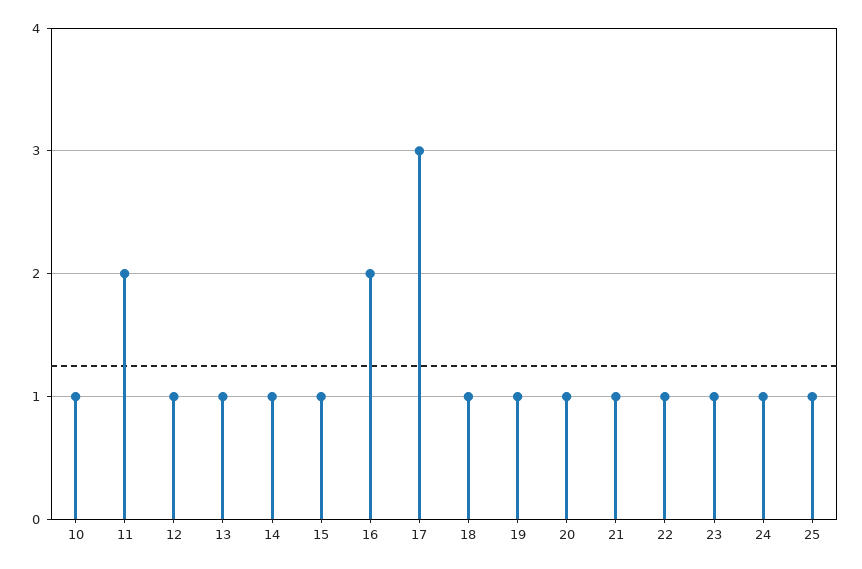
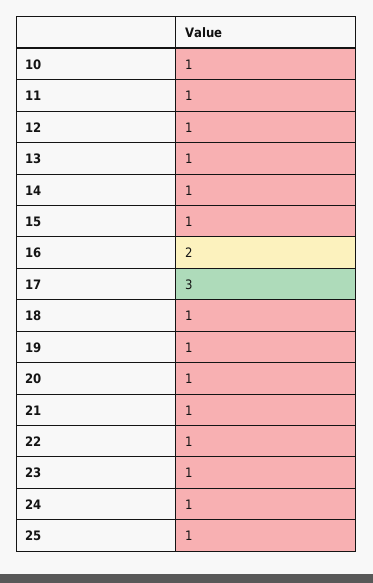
11: 2 -> 1

